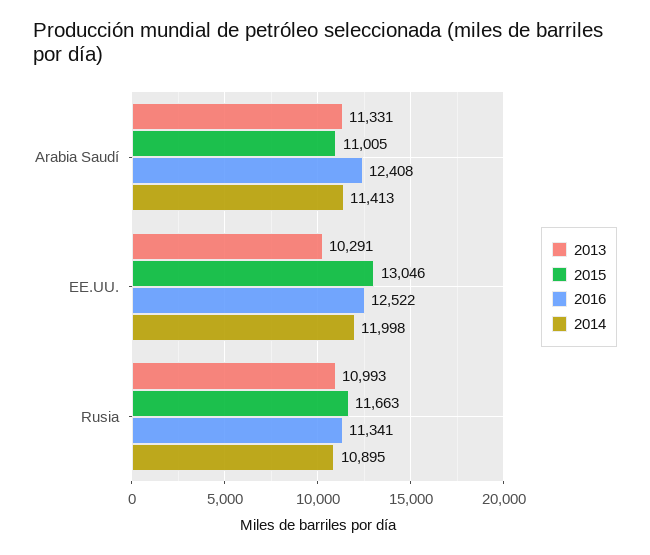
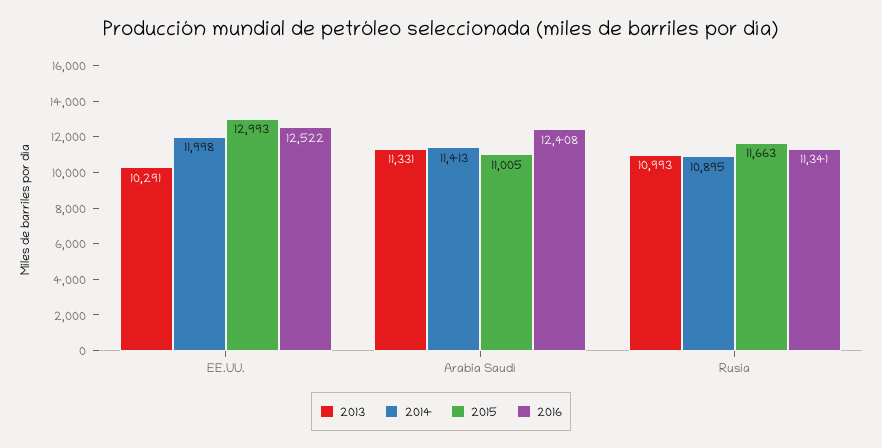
2015, EE.UU.: 13046 -> 12993

